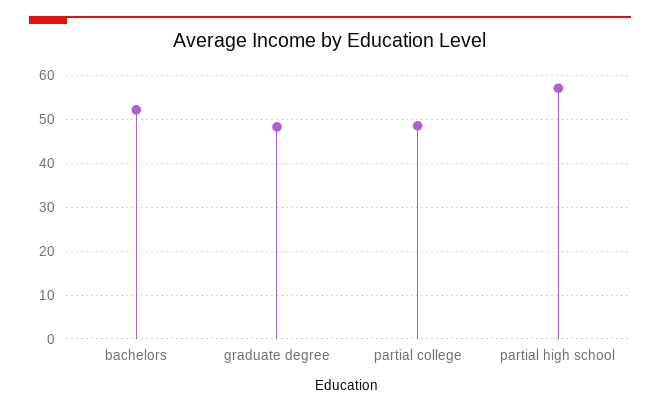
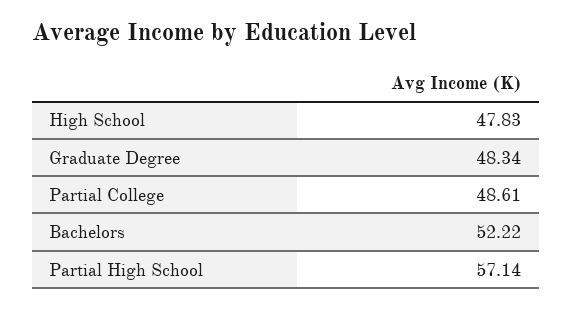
High School: none -> 47.83

